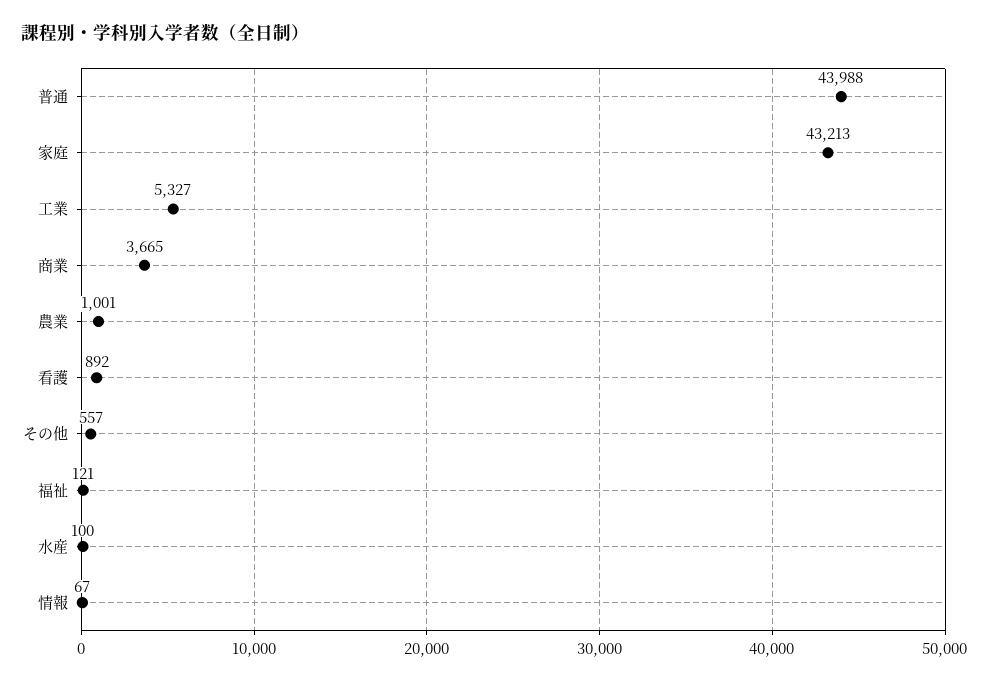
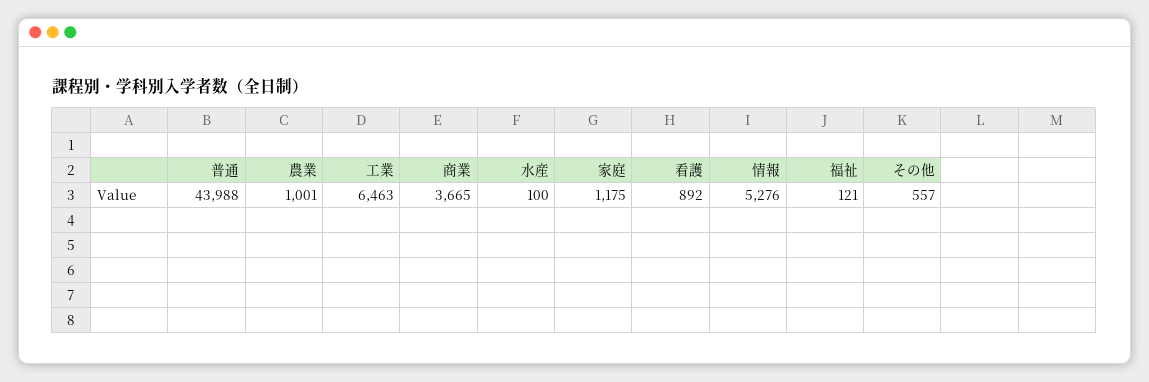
家庭: 43213 -> 1175
工業: 5327 -> 6463
情報: 67 -> 5276

